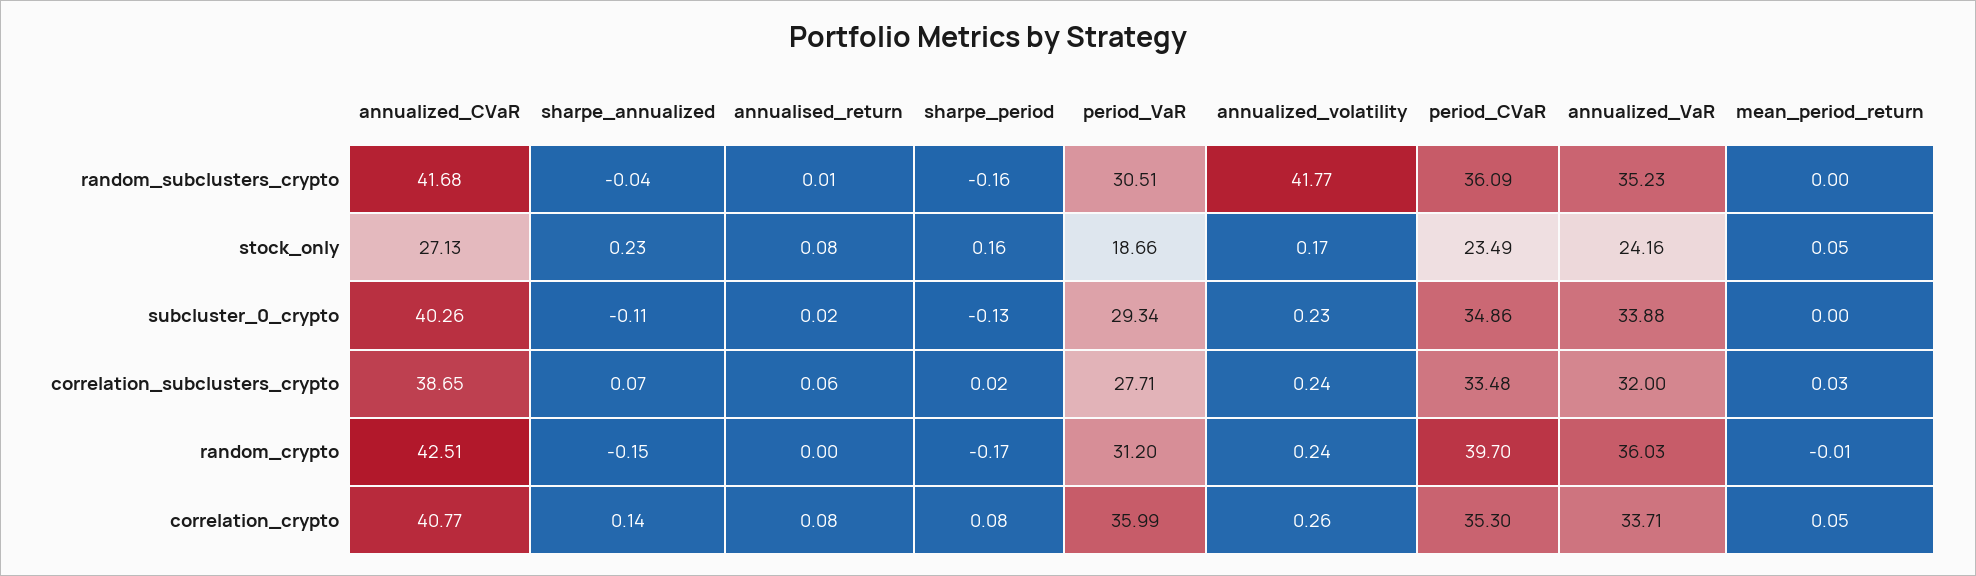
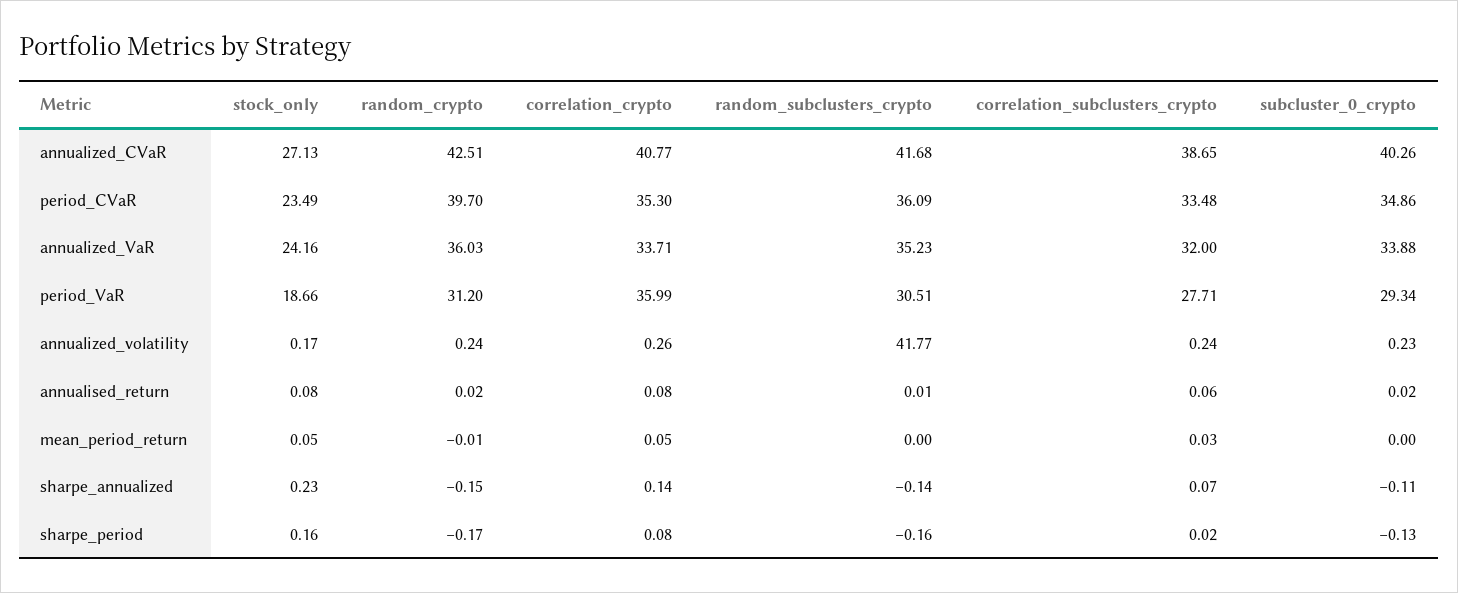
sharpe_annualized, random_subclusters_crypto: -0.04 -> -0.14
annualised_return, random_crypto: 0 -> 0.02

